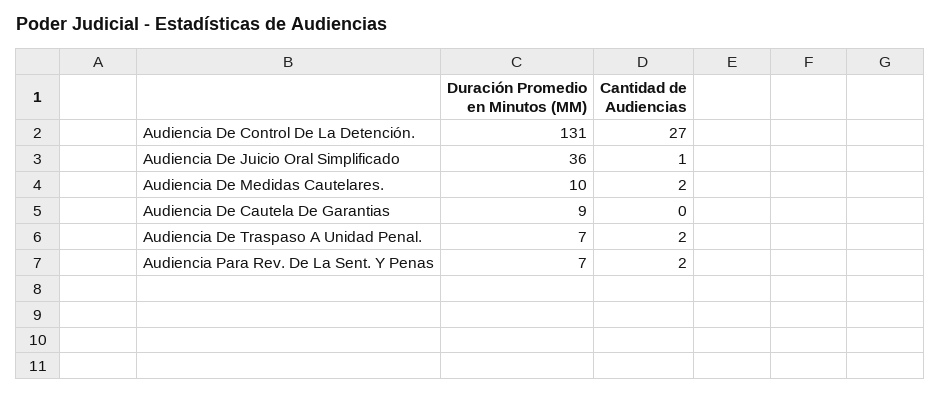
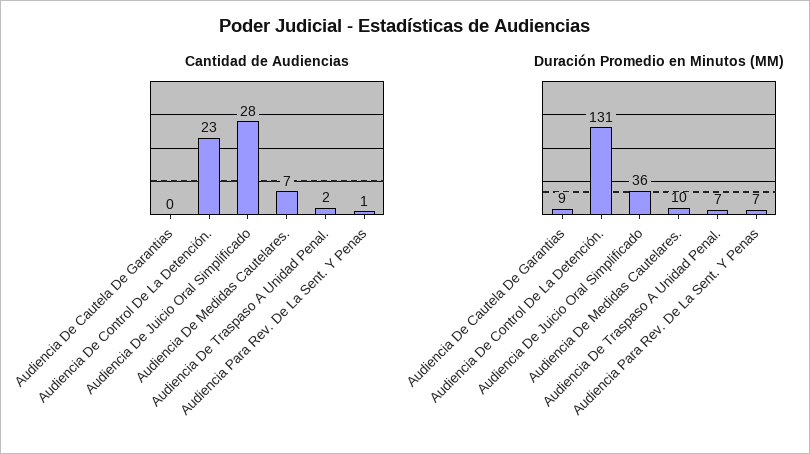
Cantidad de Audiencias, Audiencia De Control De La Detención.: 27 -> 23
Cantidad de Audiencias, Audiencia De Juicio Oral Simplificado: 1 -> 28
Cantidad de Audiencias, Audiencia De Medidas Cautelares.: 2 -> 7
Cantidad de Audiencias, Audiencia Para Rev. De La Sent. Y Penas: 2 -> 1

